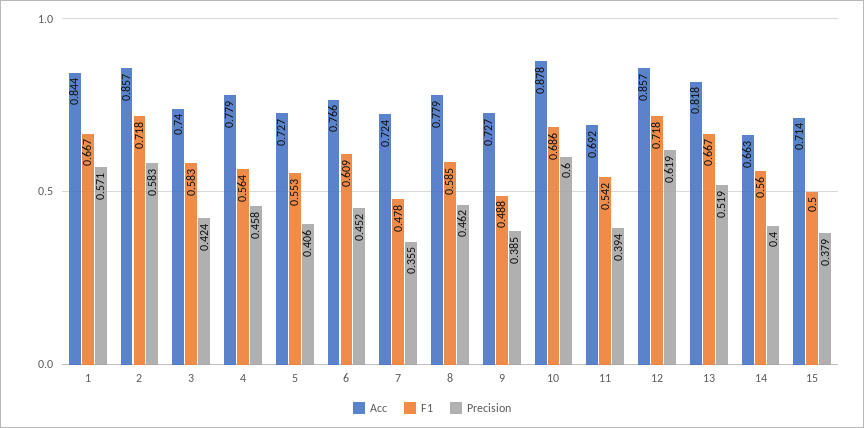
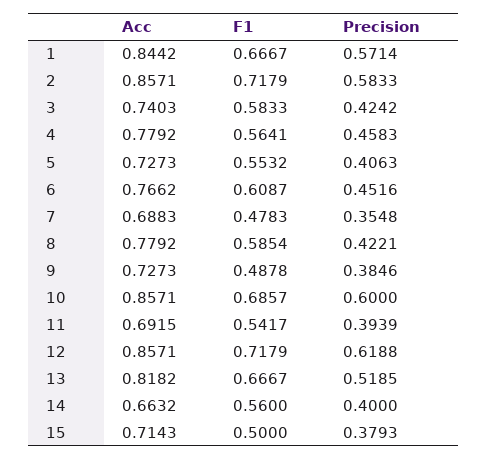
Acc, 7: 0.724 -> 0.6883
Precision, 8: 0.462 -> 0.4221
Acc, 10: 0.878 -> 0.8571

